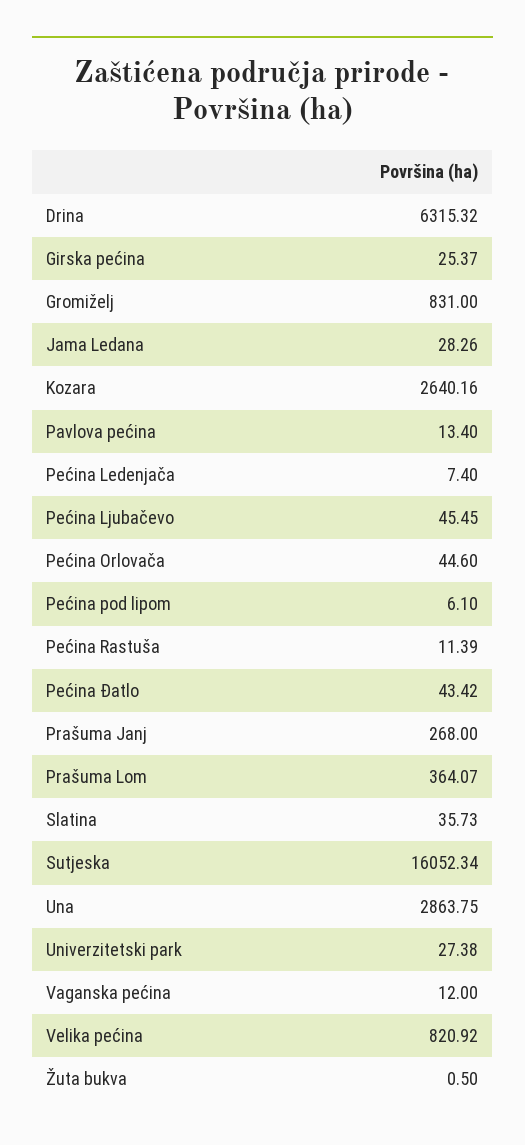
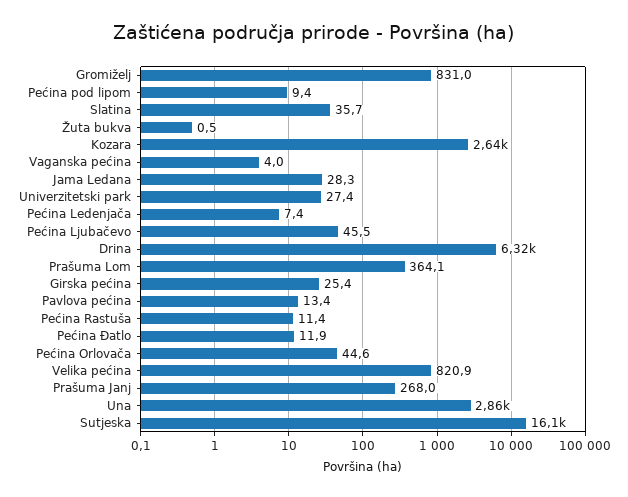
Pećina pod lipom: 6.1 -> 9.4
Pećina Đatlo: 43.42 -> 11.9
Vaganska pećina: 12 -> 4

